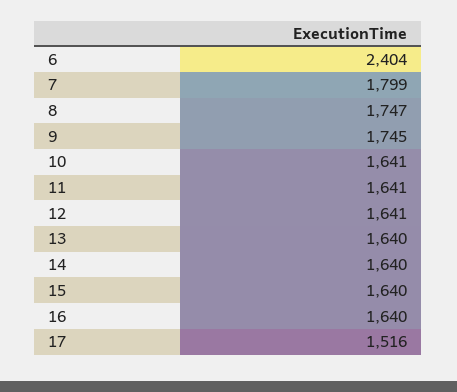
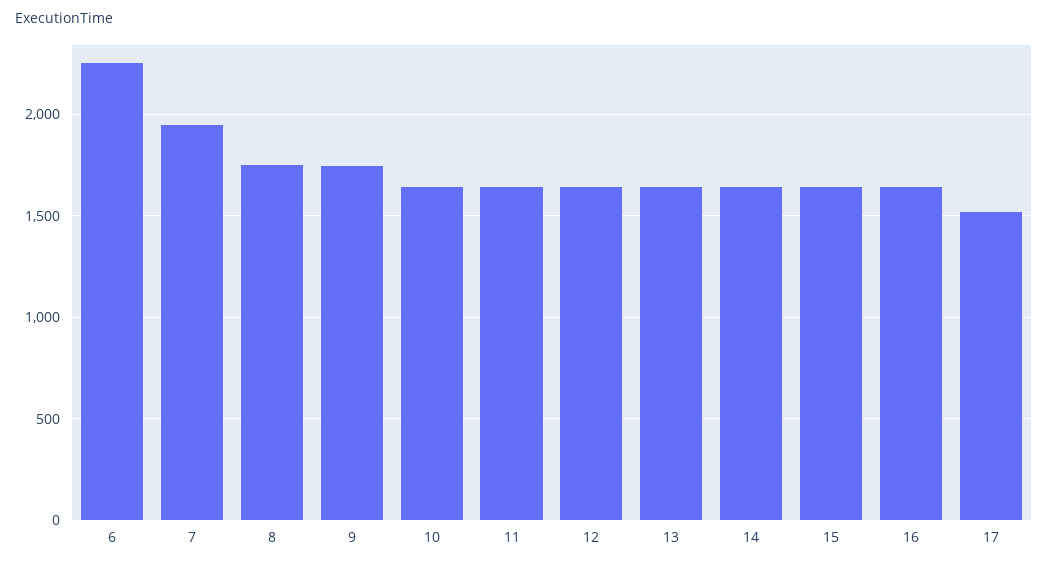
6: 2404 -> 2250
7: 1799 -> 1950

